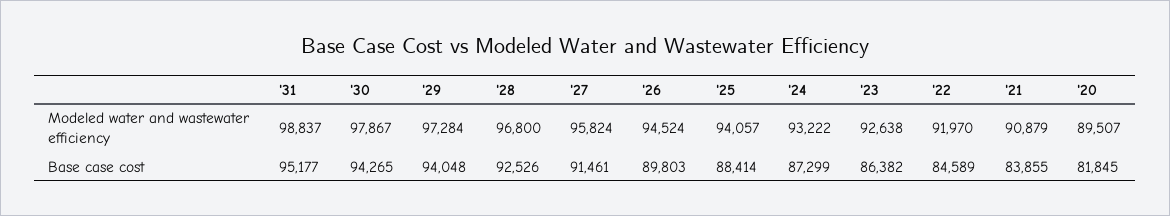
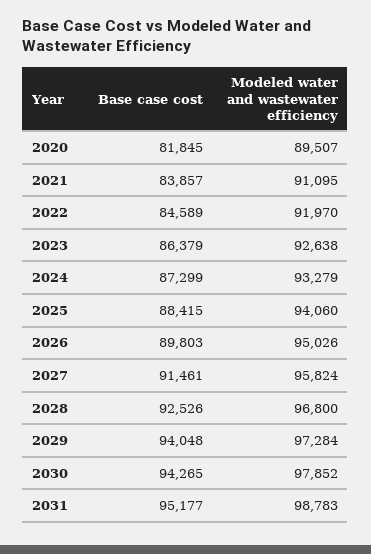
'31, Modeled water and wastewater efficiency: 98837 -> 98783
'30, Modeled water and wastewater efficiency: 97867 -> 97852
'26, Modeled water and wastewater efficiency: 94524 -> 95026
'25, Modeled water and wastewater efficiency: 94057 -> 94060
'24, Modeled water and wastewater efficiency: 93222 -> 93279
'21, Modeled water and wastewater efficiency: 90879 -> 91095
'25, Base case cost: 88414 -> 88415
'23, Base case cost: 86382 -> 86379
'21, Base case cost: 83855 -> 83857

